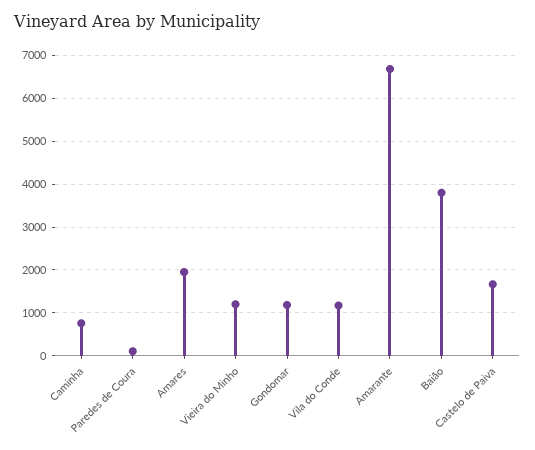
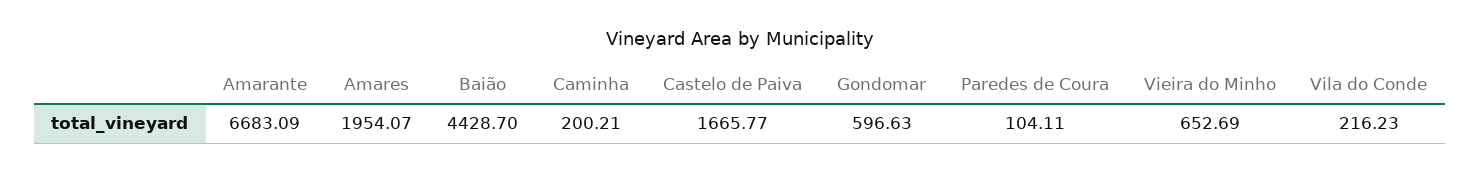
Caminha: 800 -> 200.21
Vieira do Minho: 1200 -> 652.69
Gondomar: 1200 -> 596.63
Vila do Conde: 1200 -> 216.23
Baião: 3800 -> 4428.7

